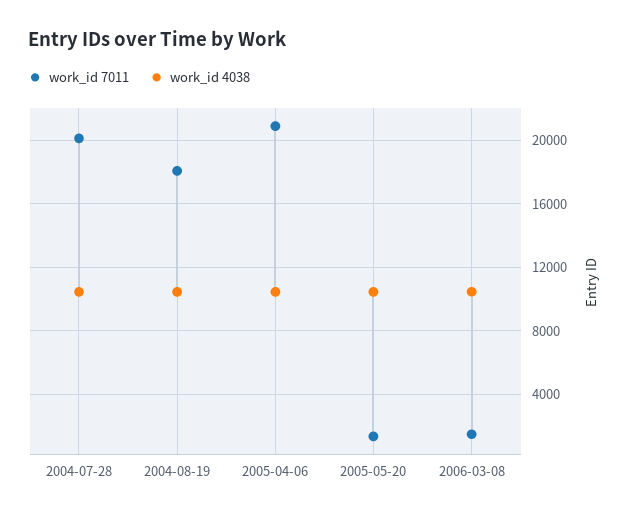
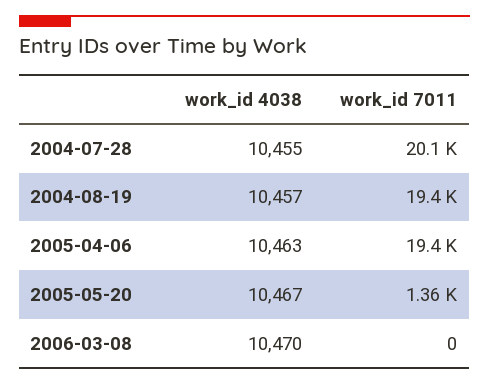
work_id 7011, 2004-08-19: 18000 -> 19400
work_id 7011, 2005-04-06: 21000 -> 19400
work_id 7011, 2006-03-08: 1500 -> 0

